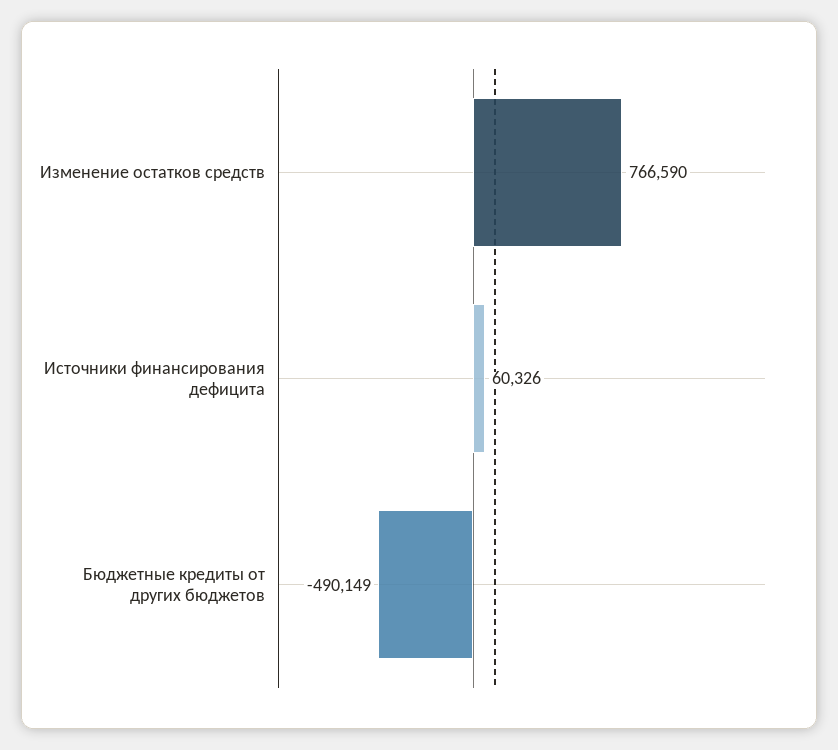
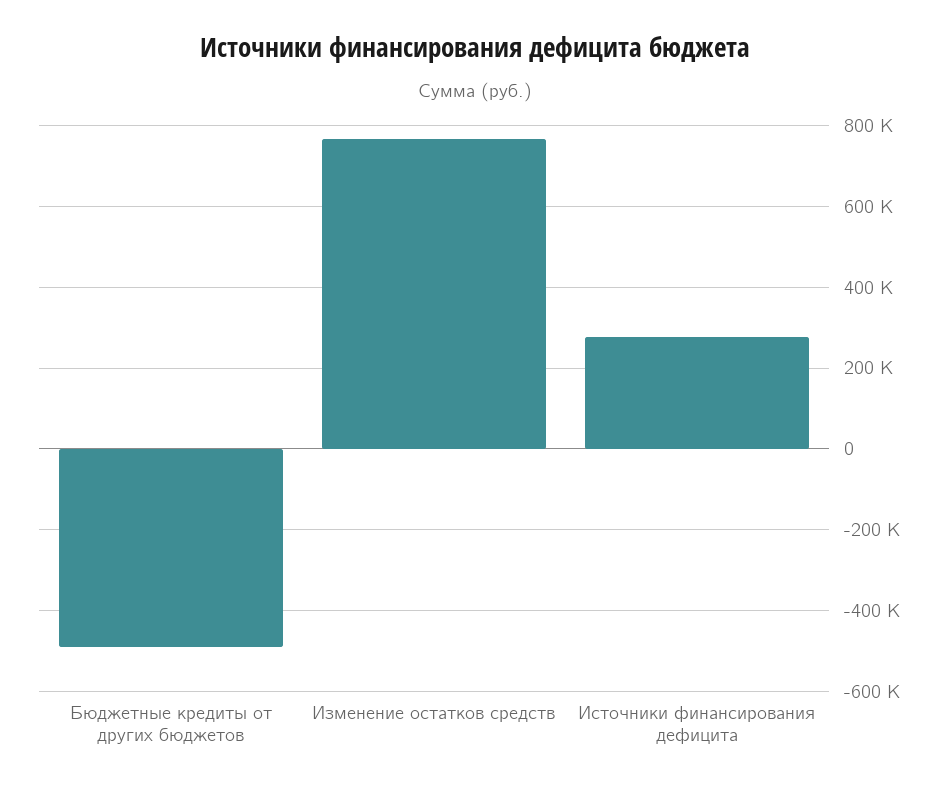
Источники финансирования дефицита: 60326 -> 280000

